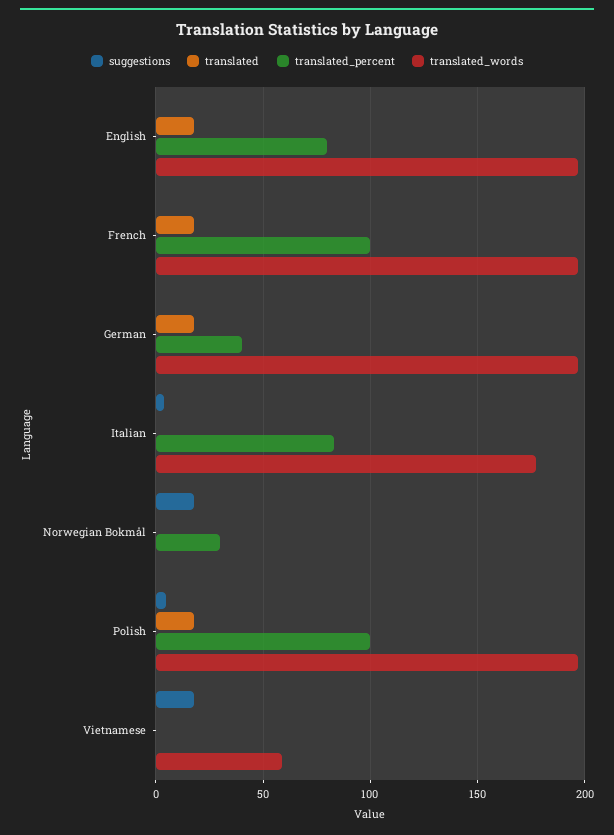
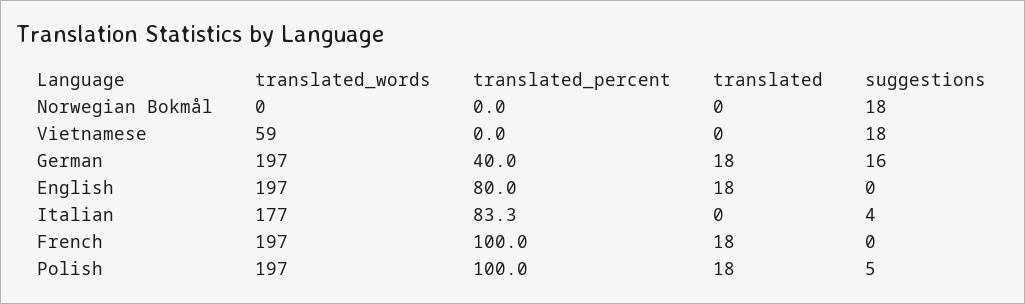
suggestions, German: 0 -> 16
translated_percent, Norwegian Bokmål: 30 -> 0

